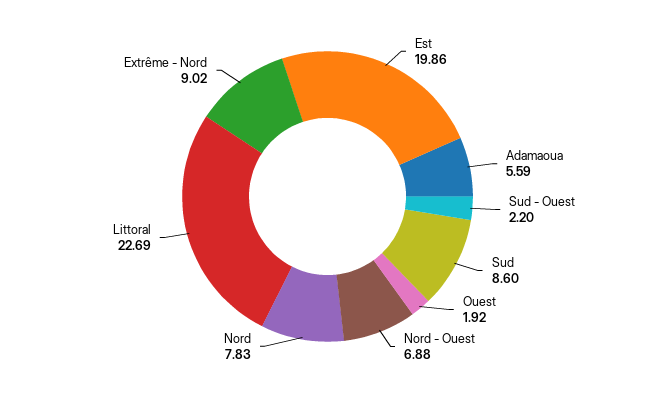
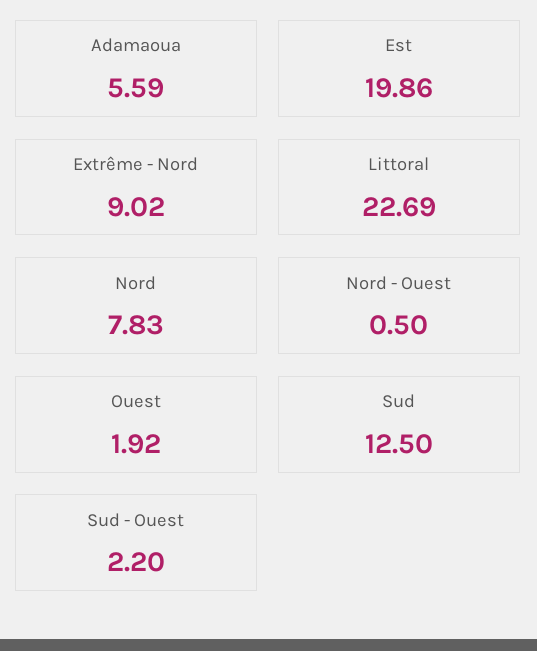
Sud: 8.6 -> 12.5
Nord - Ouest: 6.88 -> 0.5

